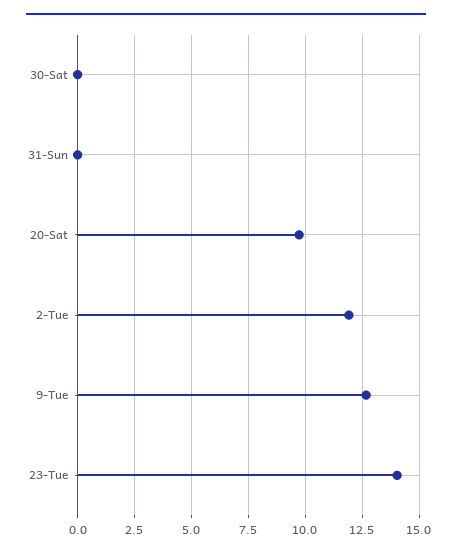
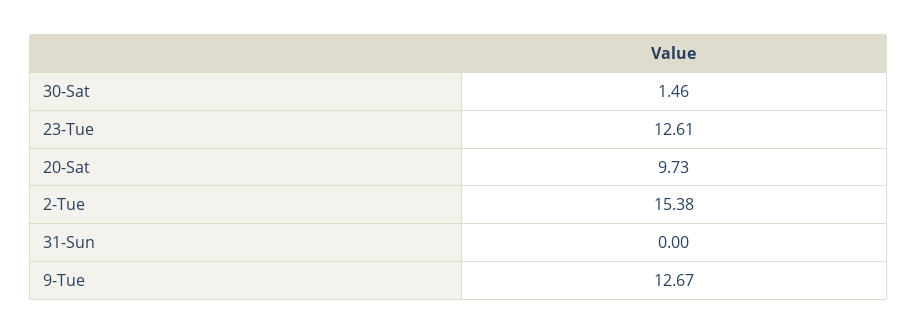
30-Sat: 0 -> 1.46
2-Tue: 12 -> 15.38
23-Tue: 14 -> 12.61

